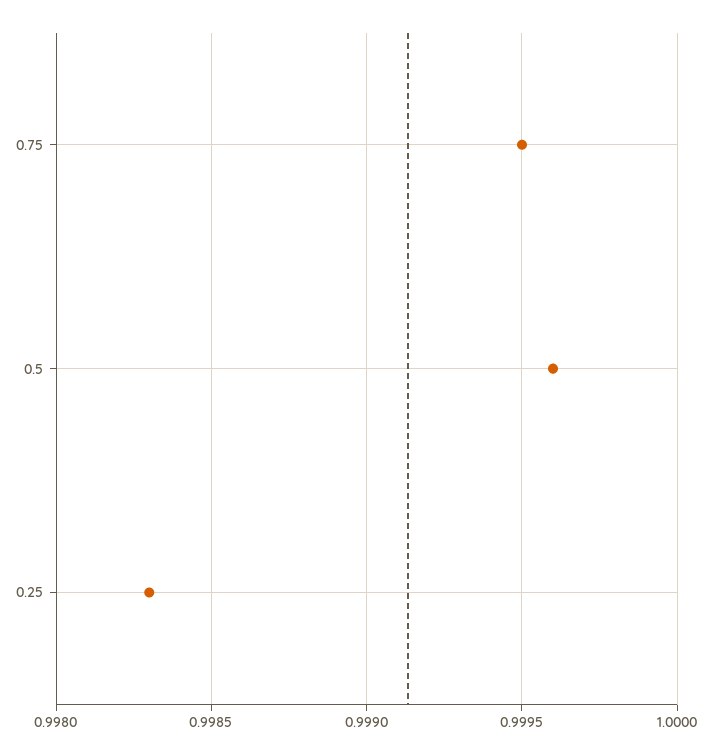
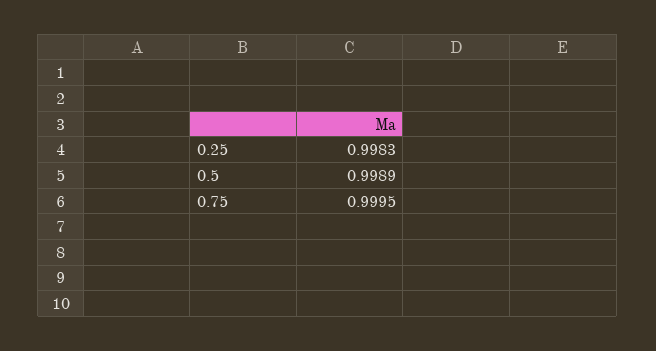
0.5: 0.9996 -> 0.9989

